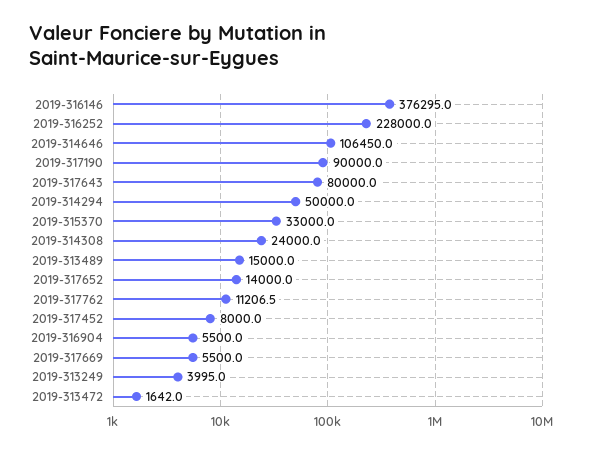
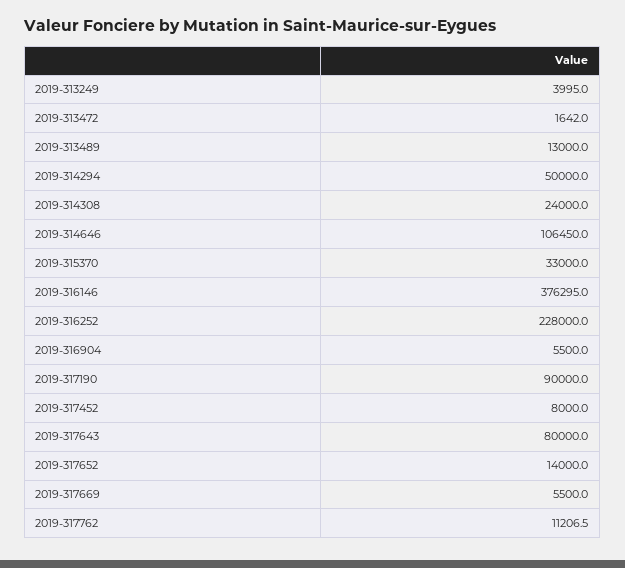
2019-313489: 15000 -> 13000

